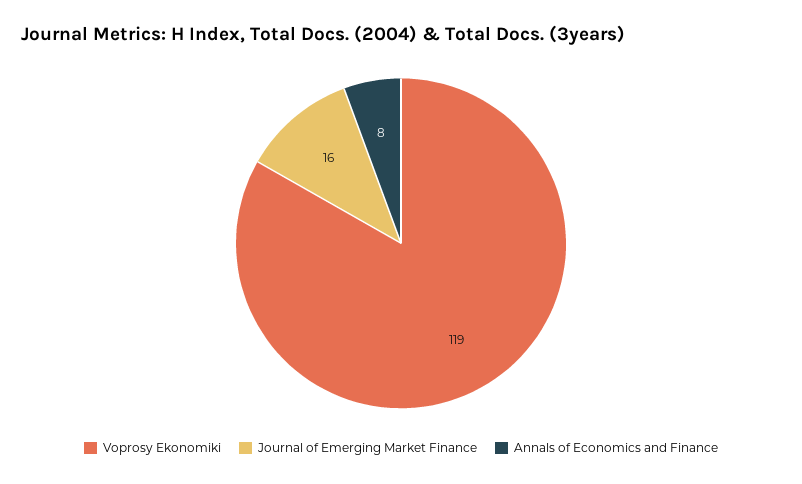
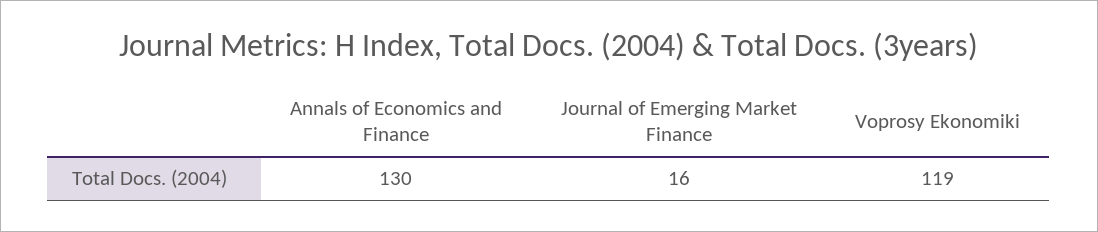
Annals of Economics and Finance: 8 -> 130

